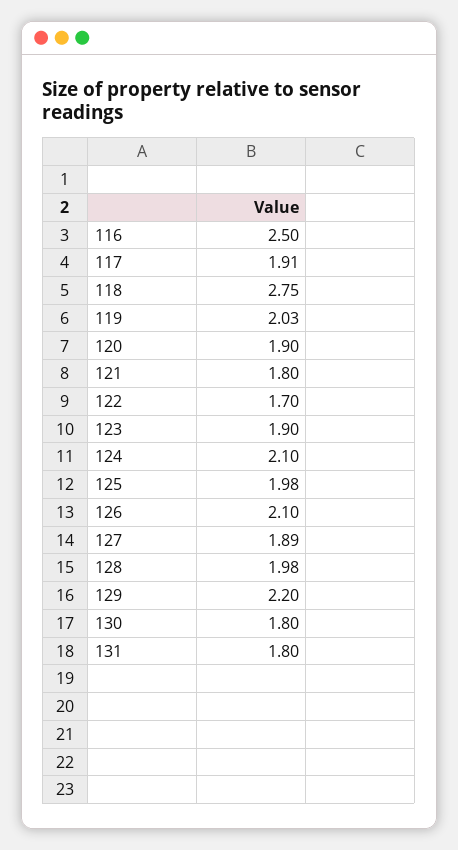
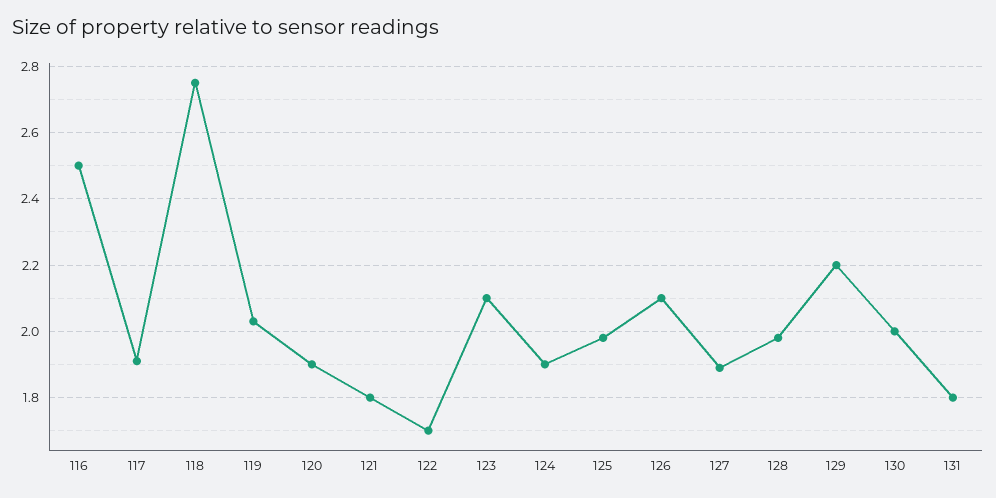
123: 1.9 -> 2.1
124: 2.1 -> 1.9
130: 1.8 -> 2

